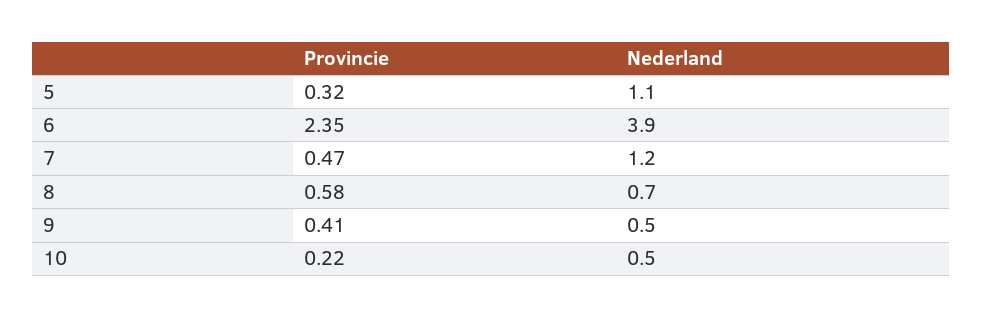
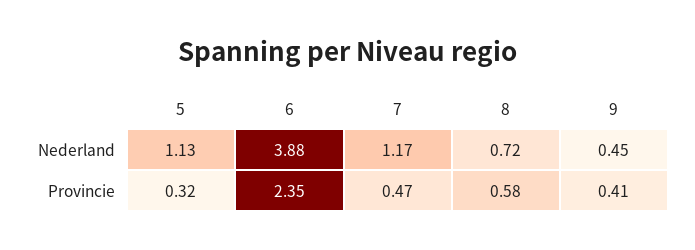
Provincie, 10: 0.22 -> none
Nederland, 10: 0.5 -> none

